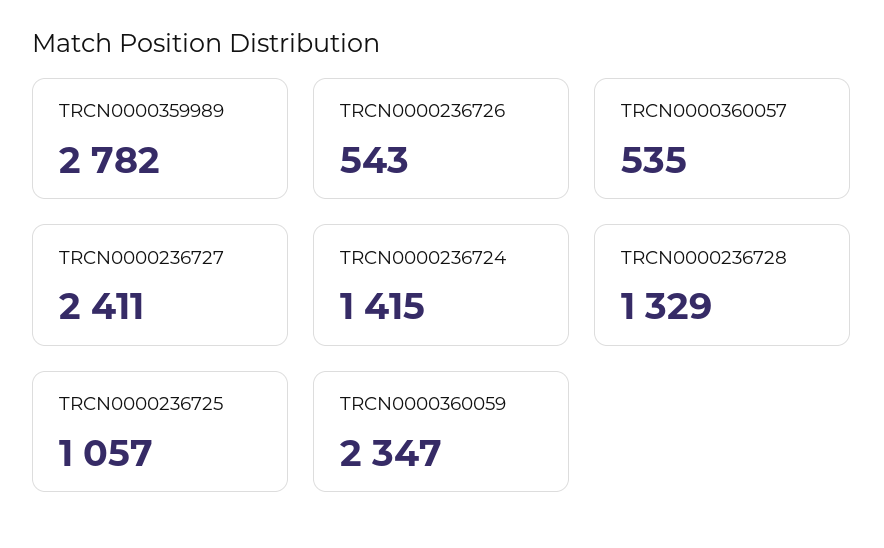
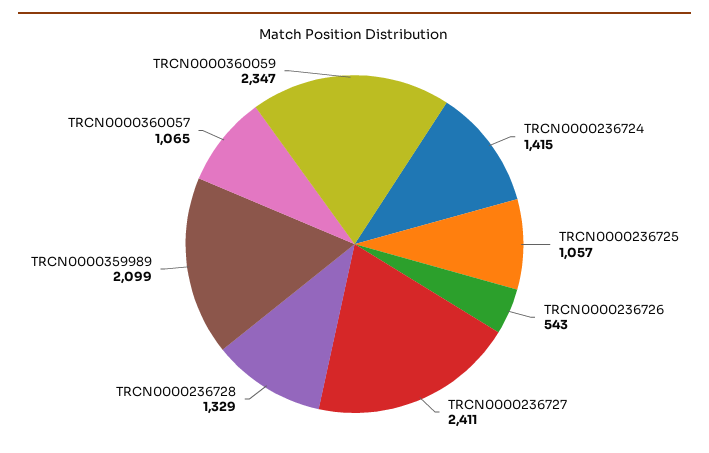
TRCN0000359989: 2782 -> 2099
TRCN0000360057: 535 -> 1065

